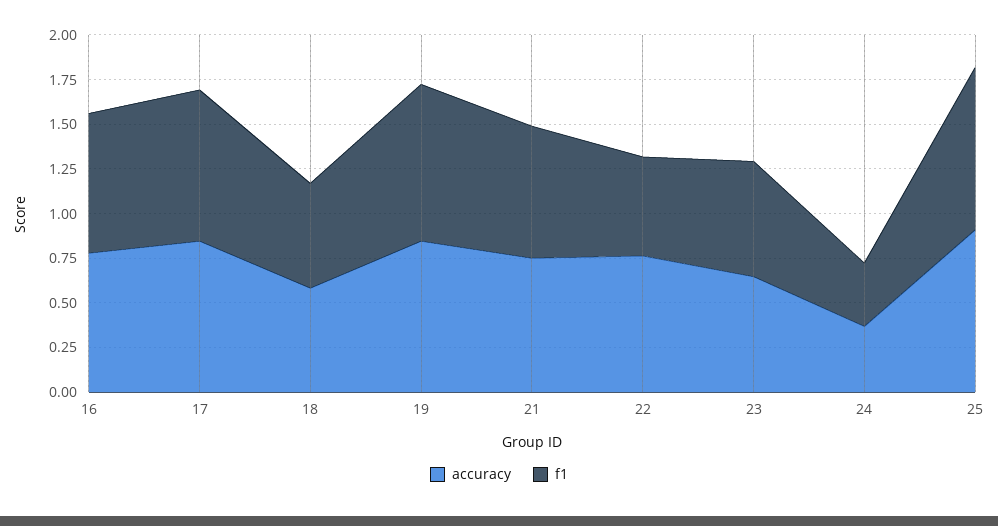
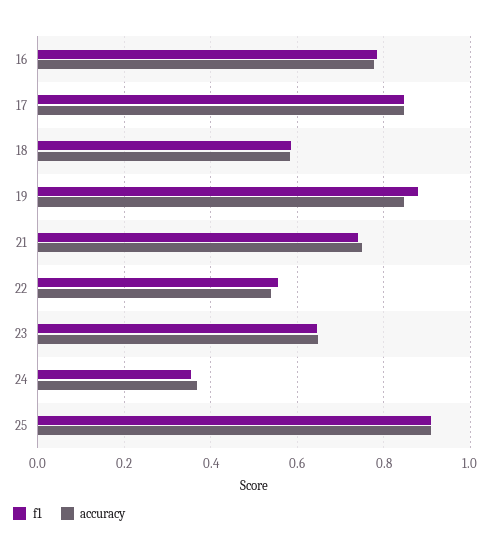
accuracy, 22: 0.75 -> 0.54

